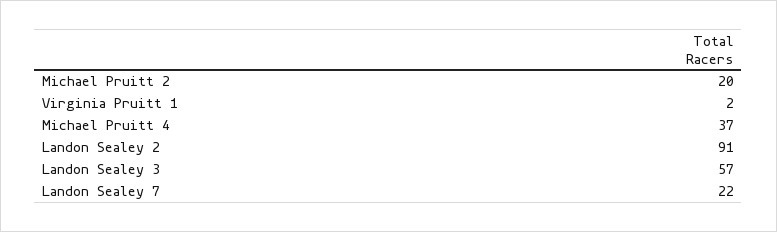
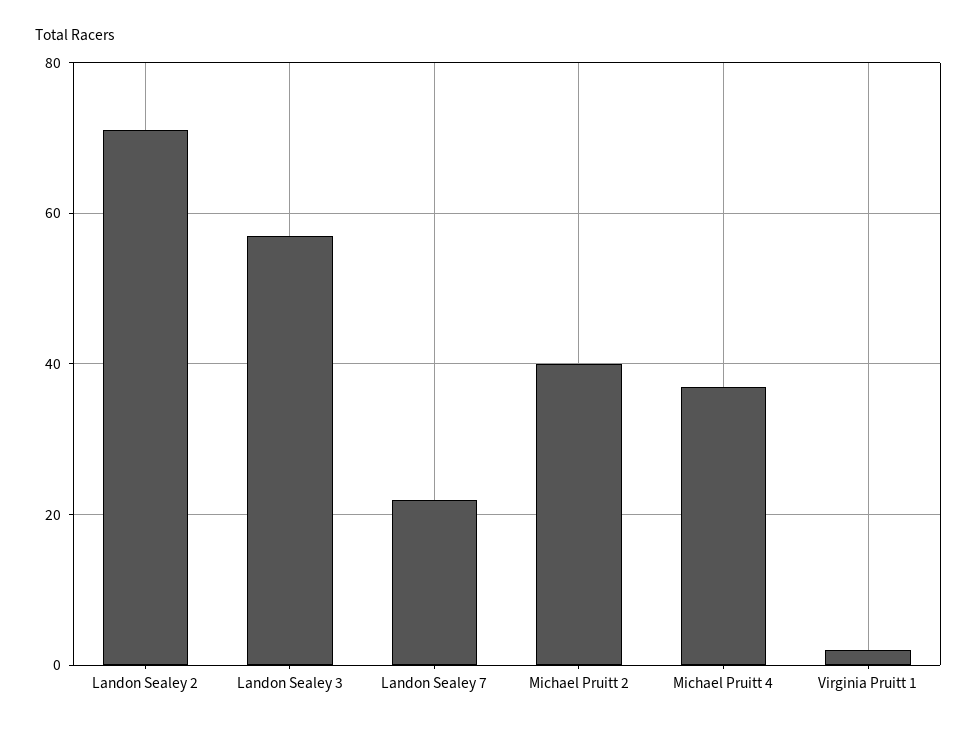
Michael Pruitt 2: 20 -> 40
Landon Sealey 2: 91 -> 70

